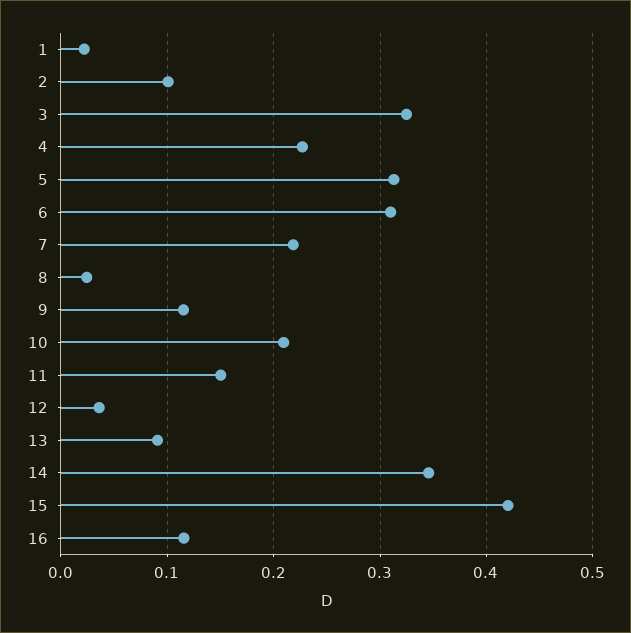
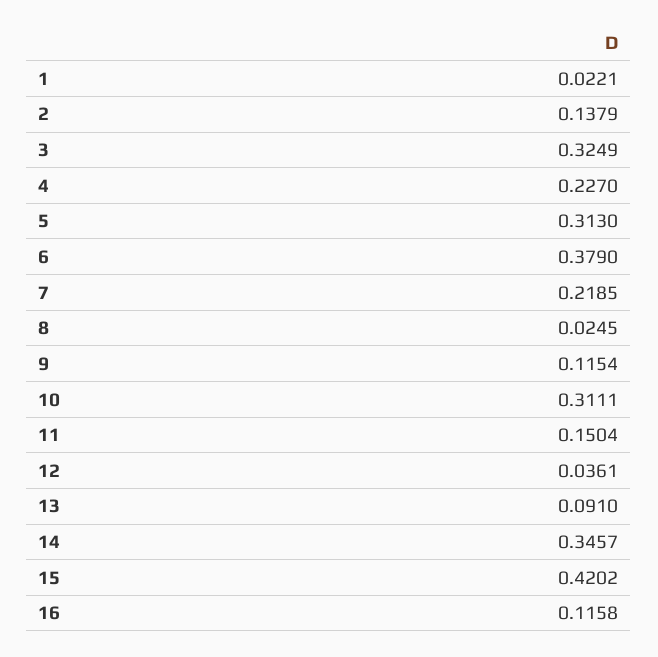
2: 0.1 -> 0.1379
6: 0.31 -> 0.379
10: 0.21 -> 0.3111

